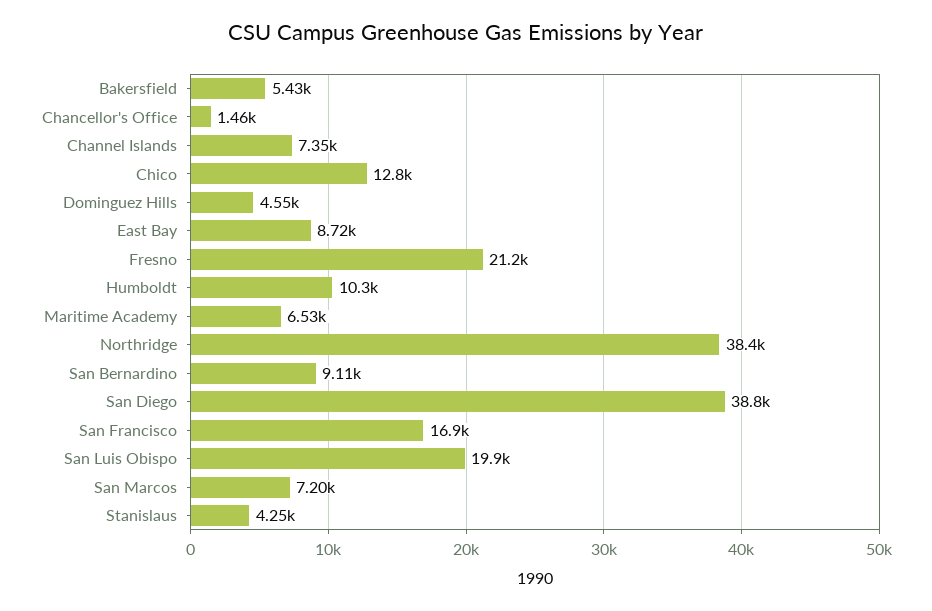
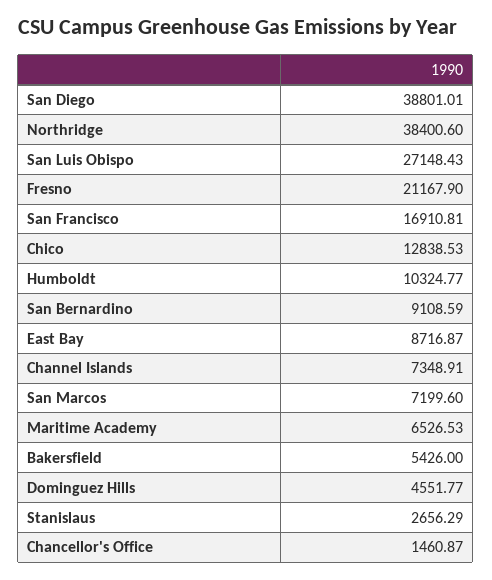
San Luis Obispo: 19900 -> 27148.43
Stanislaus: 4250 -> 2656.29

